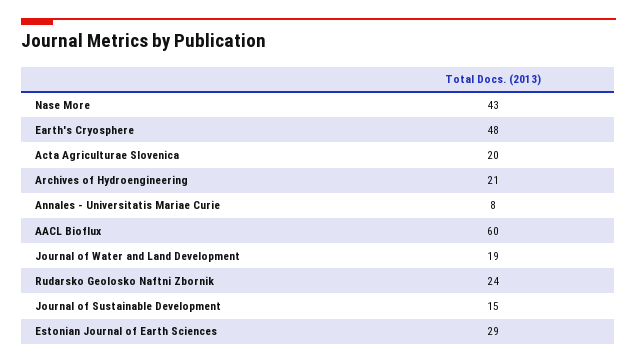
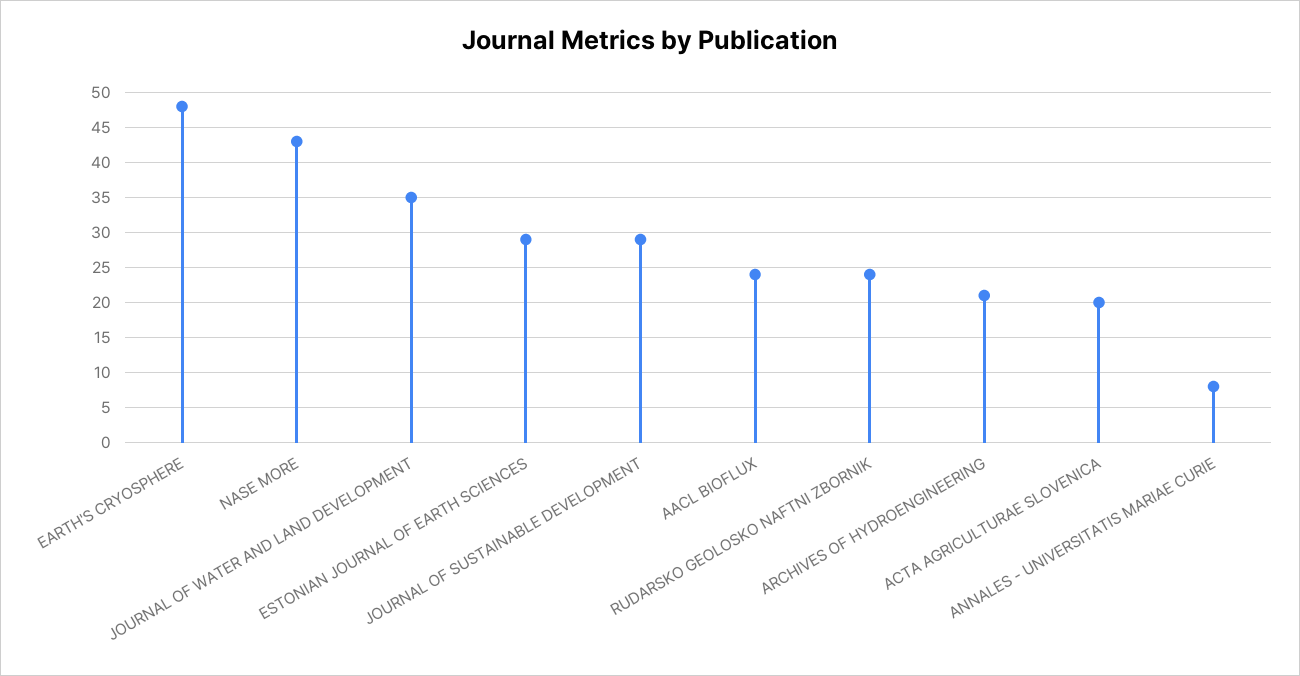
AACL Bioflux: 60 -> 24
Journal of Water and Land Development: 19 -> 35
Journal of Sustainable Development: 15 -> 29

